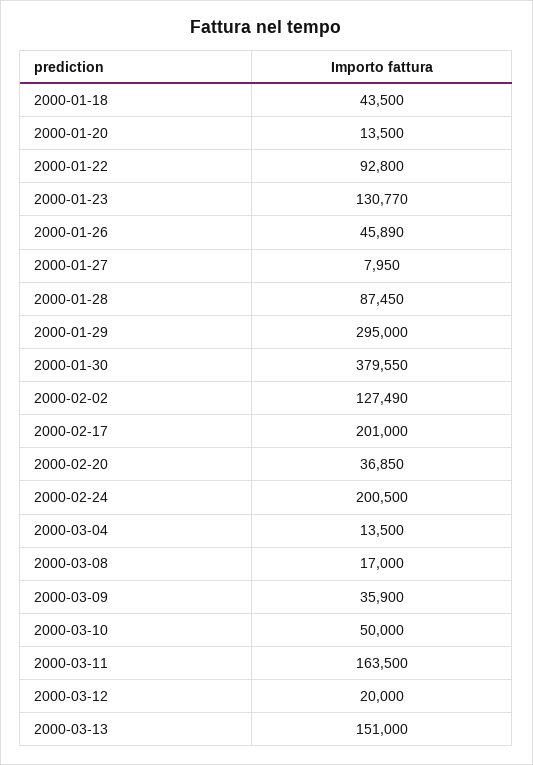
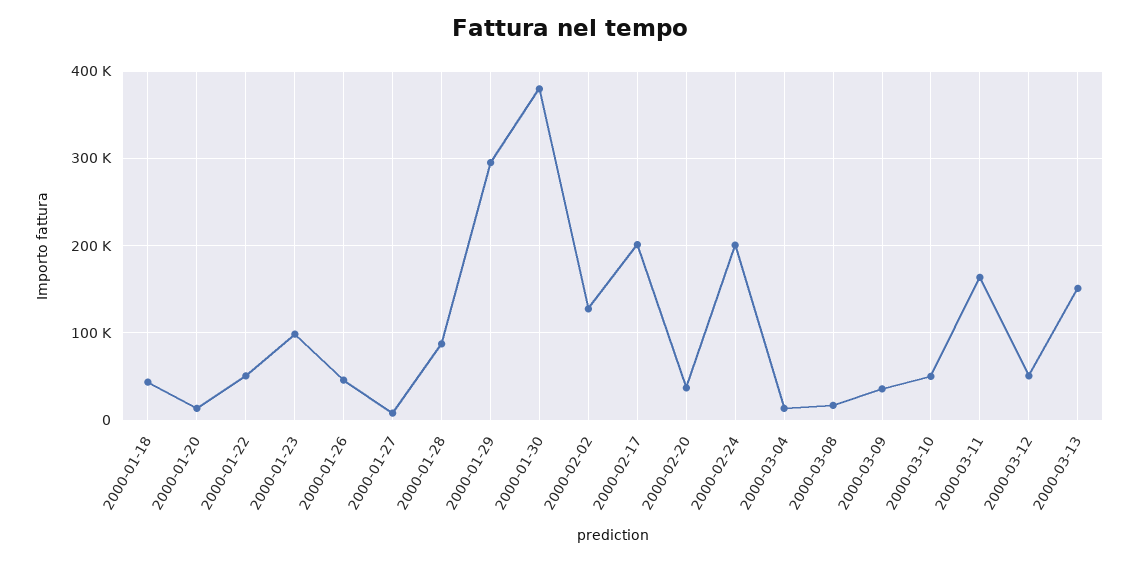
2000-01-22: 92800 -> 50000
2000-01-23: 130770 -> 100000
2000-03-12: 20000 -> 50000

